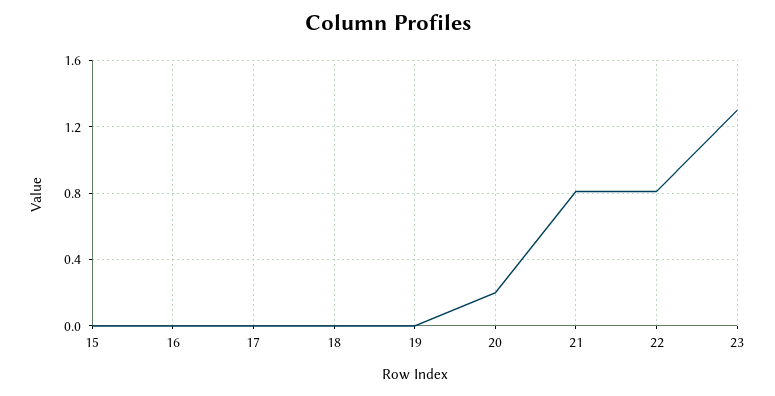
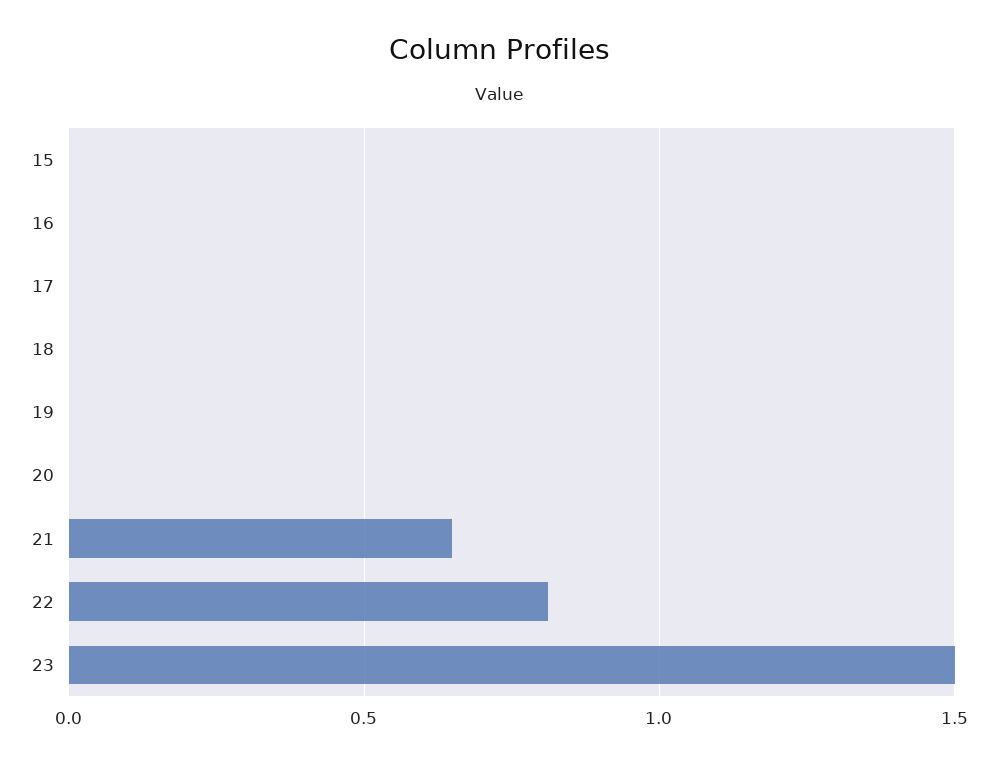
20: 0.2 -> 0
21: 0.8 -> 0.65
23: 1.3 -> 1.5

